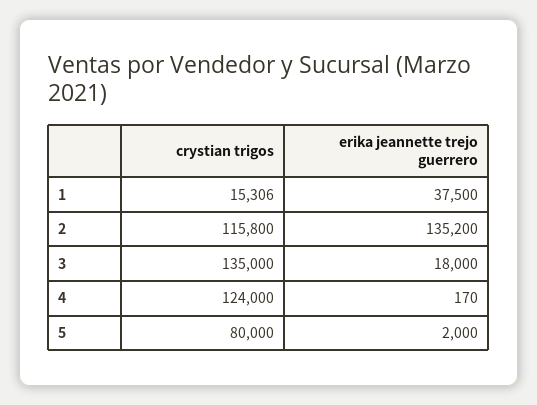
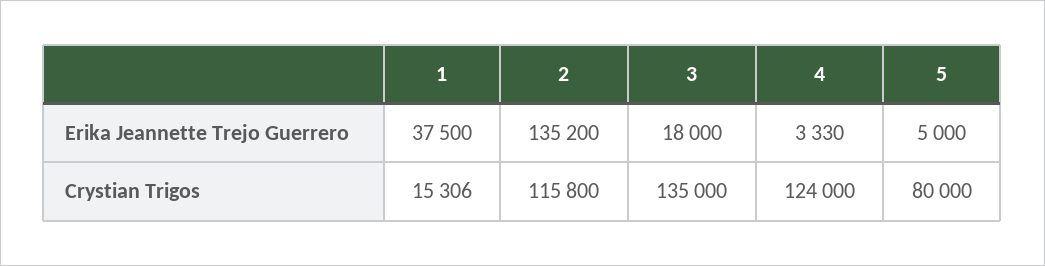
erika jeannette trejo guerrero, 4: 170 -> 3330
erika jeannette trejo guerrero, 5: 2000 -> 5000

